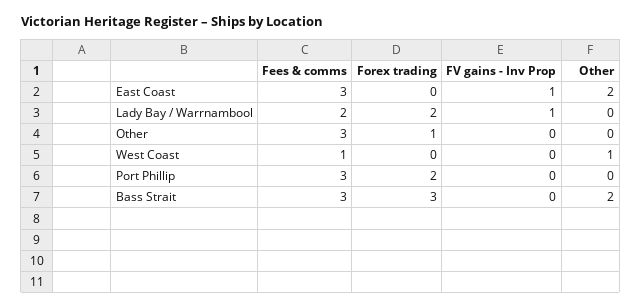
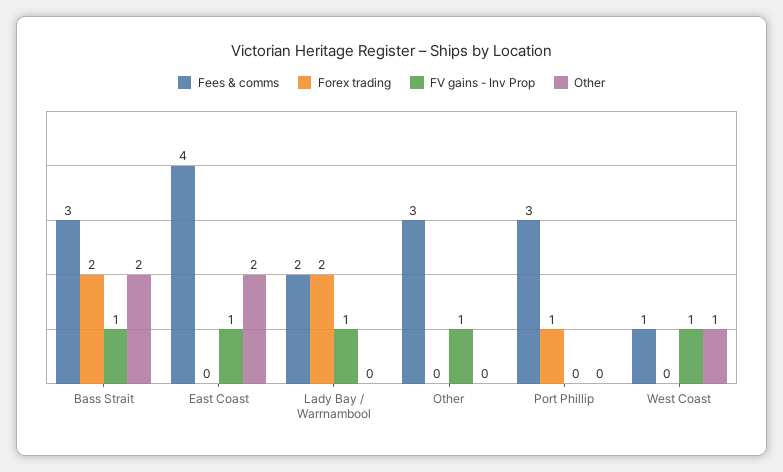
Fees & comms, East Coast: 3 -> 4
Forex trading, Other: 1 -> 0
FV gains - Inv Prop, Other: 0 -> 1
FV gains - Inv Prop, West Coast: 0 -> 1
Forex trading, Port Phillip: 2 -> 1
Forex trading, Bass Strait: 3 -> 2
FV gains - Inv Prop, Bass Strait: 0 -> 1

